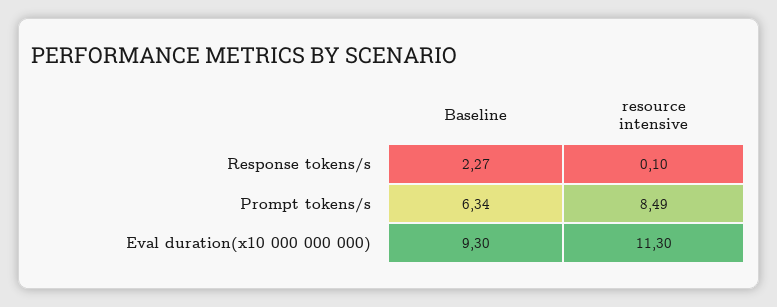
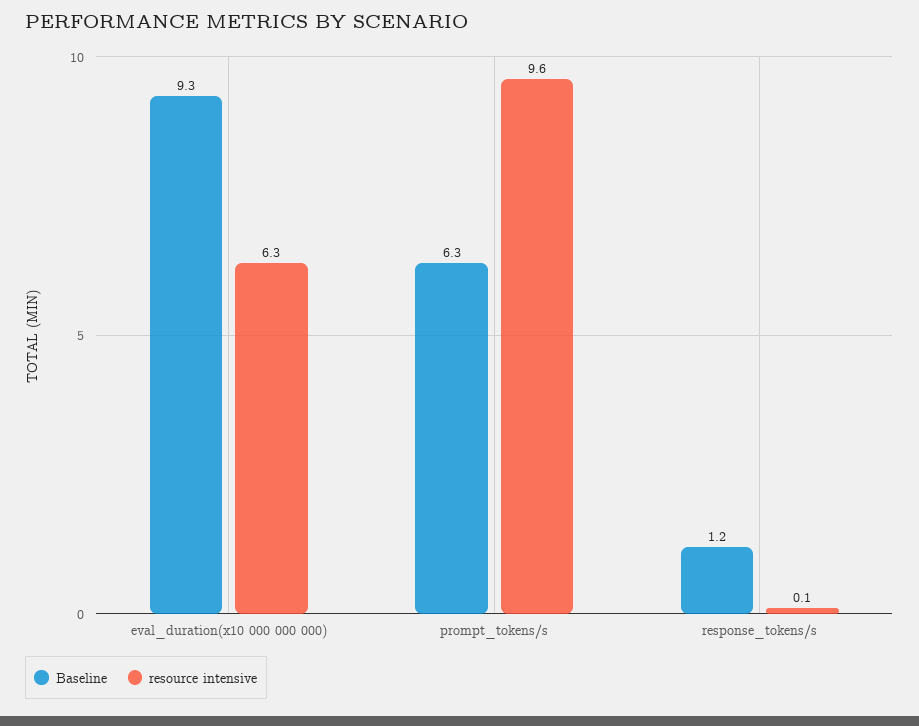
Baseline, Response tokens/s: 2.27 -> 1.2
resource intensive, Prompt tokens/s: 8.49 -> 9.6
resource intensive, Eval duration(x10 000 000 000): 11.3 -> 6.3

